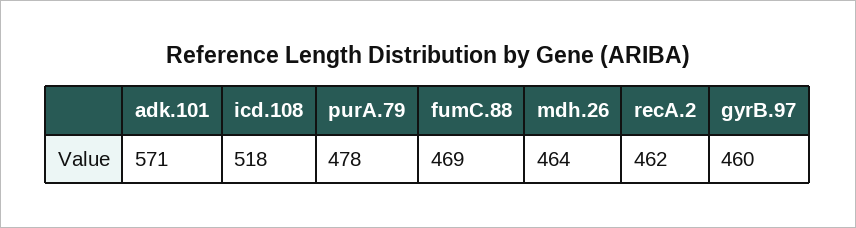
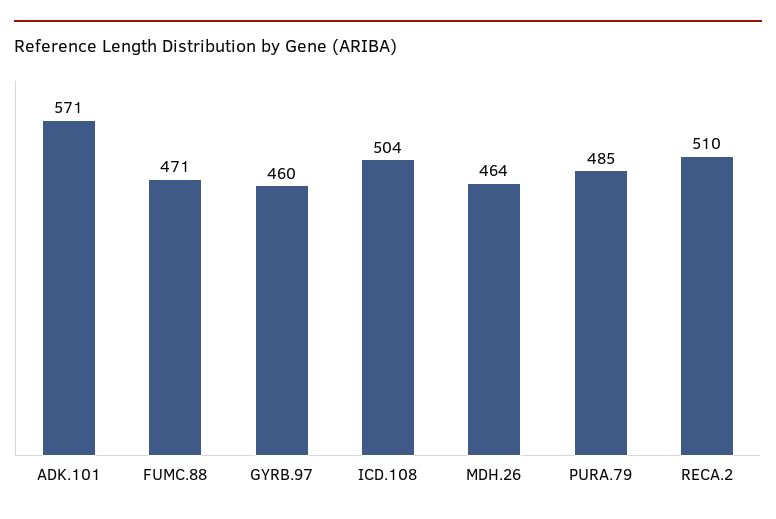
icd.108: 518 -> 504
purA.79: 478 -> 485
fumC.88: 469 -> 471
recA.2: 462 -> 510

